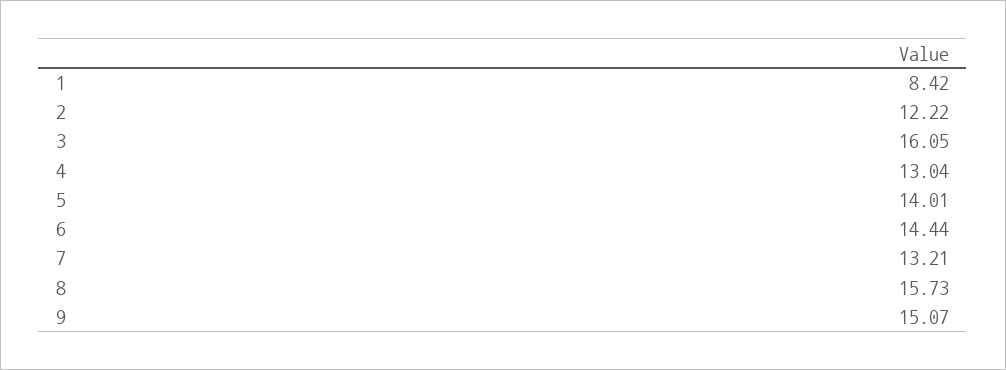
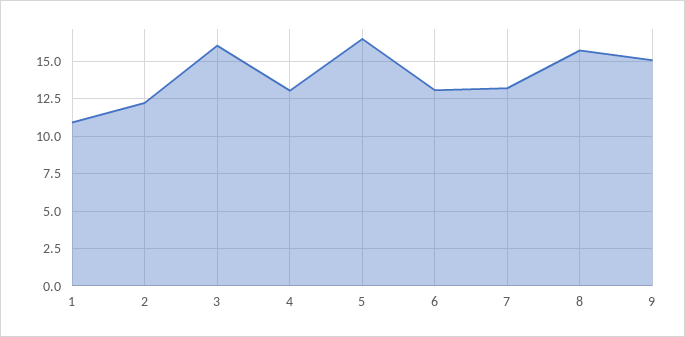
1: 8.42 -> 11
5: 14.01 -> 16.5
6: 14.44 -> 13

